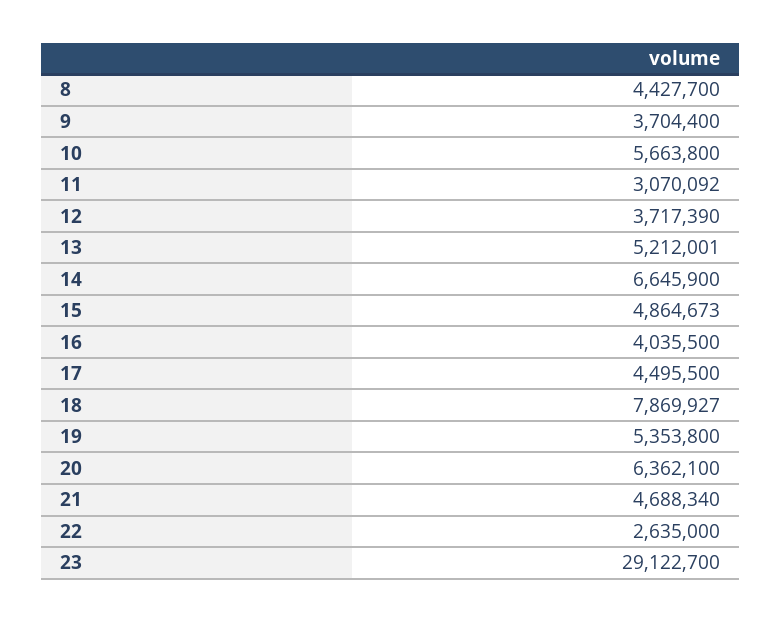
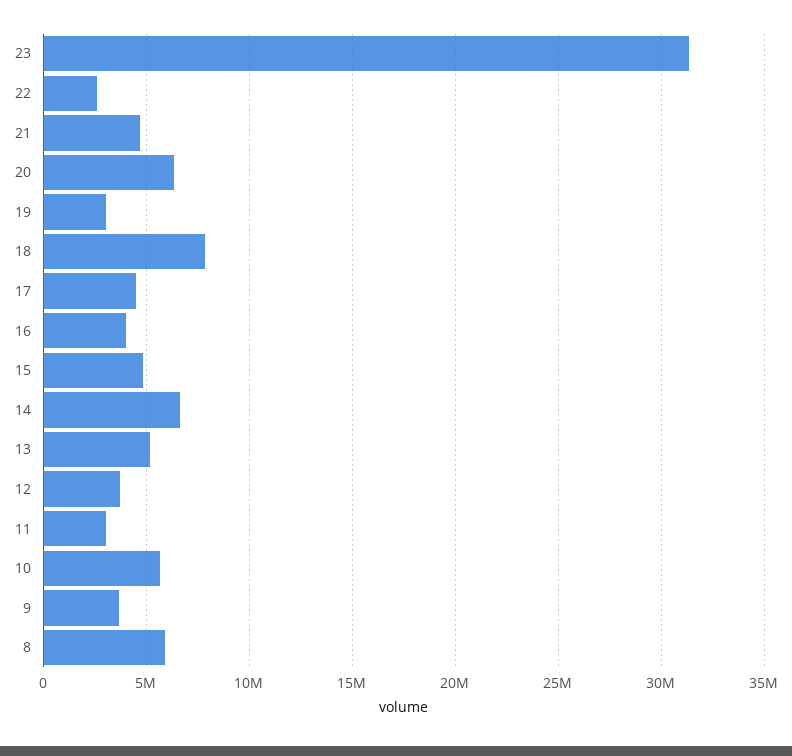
8: 4427700 -> 6000000
19: 5353800 -> 3000000
23: 29122700 -> 31500000

